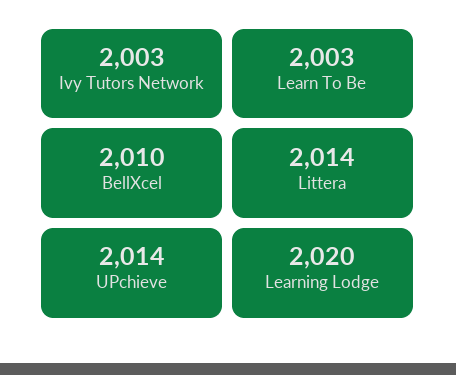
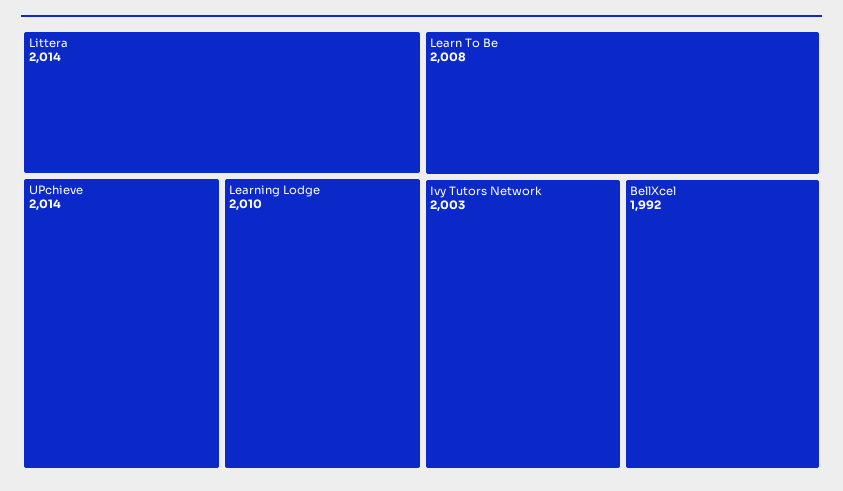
Learn To Be: 2003 -> 2008
BellXcel: 2010 -> 1992
Learning Lodge: 2020 -> 2010

